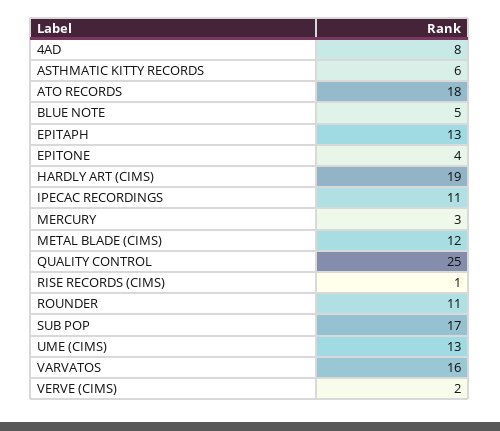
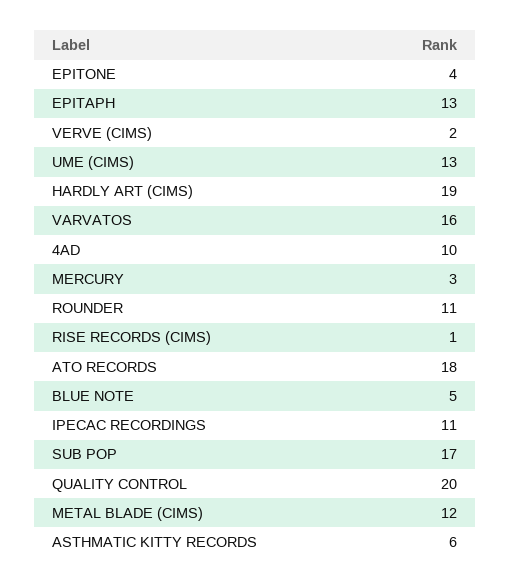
4AD: 8 -> 10
QUALITY CONTROL: 25 -> 20

